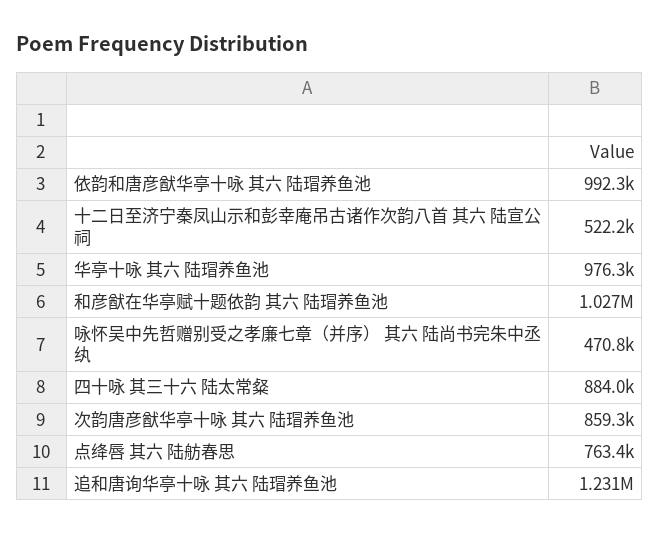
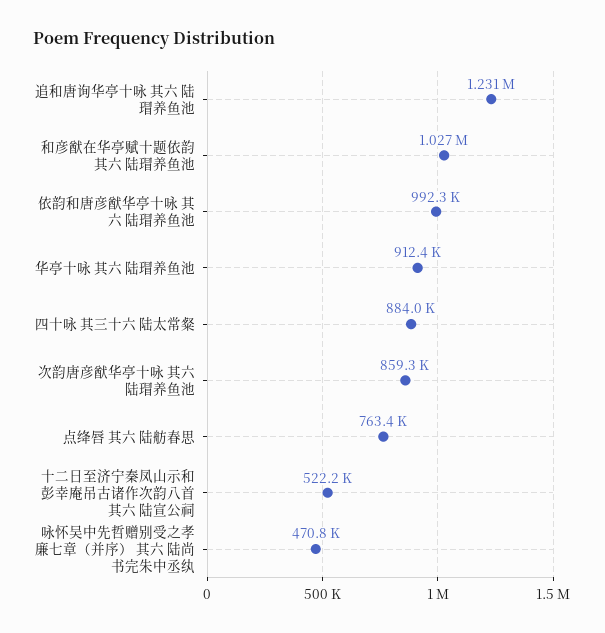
华亭十咏 其六 陆瑁养鱼池: 976300 -> 912400

